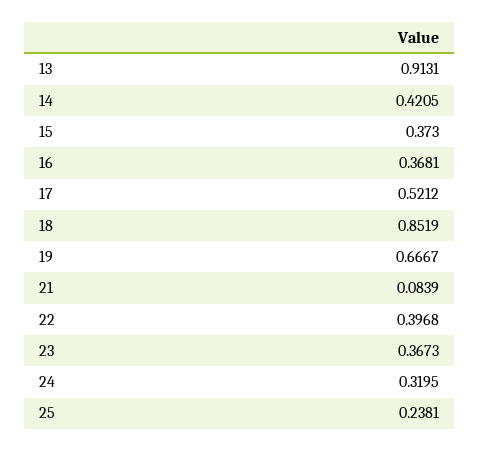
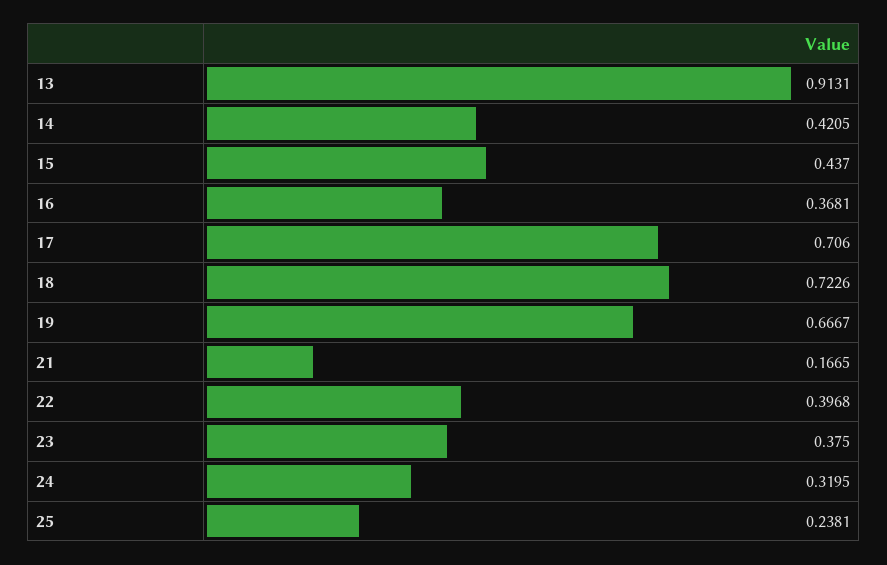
15: 0.373 -> 0.437
17: 0.5212 -> 0.706
18: 0.8519 -> 0.7226
21: 0.0839 -> 0.1665
23: 0.3673 -> 0.375

